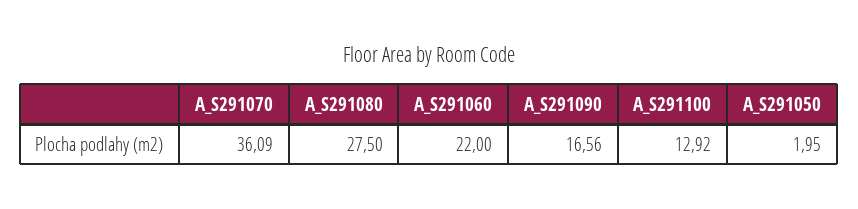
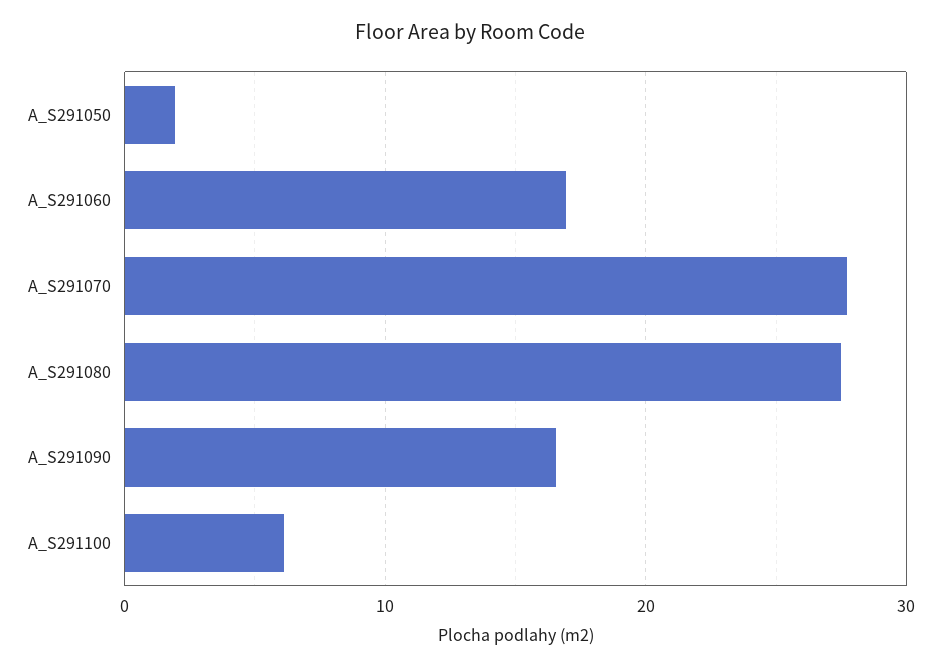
A_S291070: 36.09 -> 28
A_S291060: 22 -> 17
A_S291100: 12.92 -> 6

